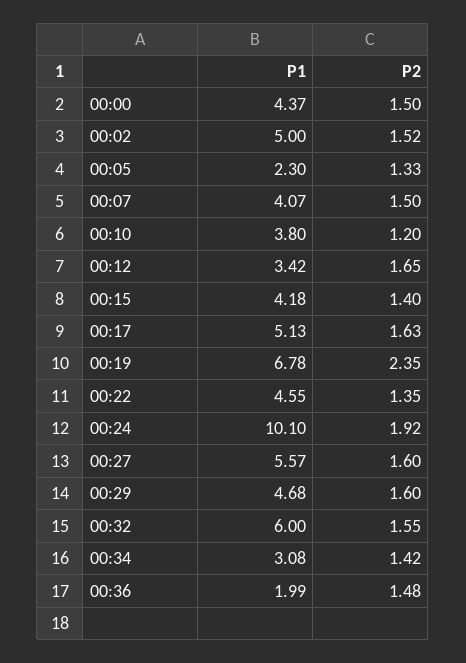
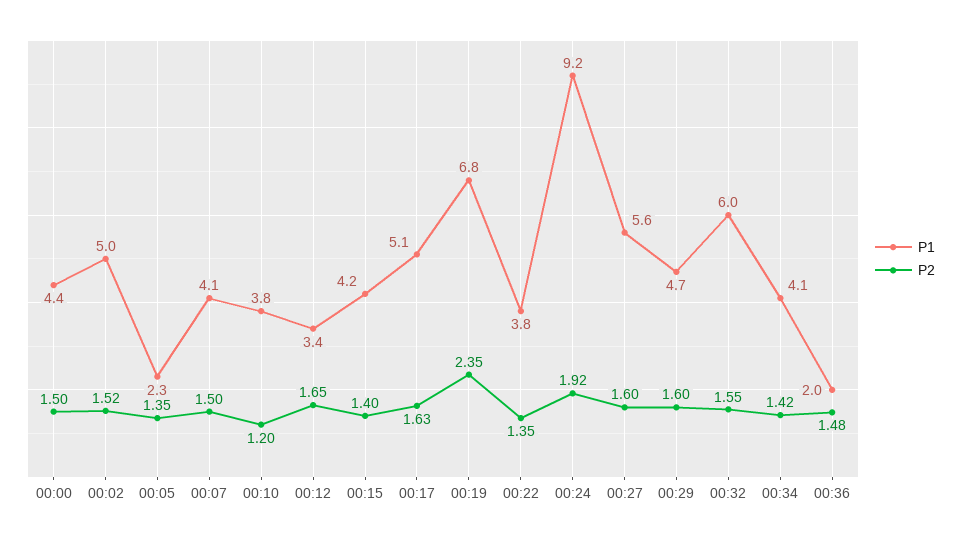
P2, 00:05: 1.33 -> 1.35
P1, 00:22: 4.55 -> 3.8
P1, 00:24: 10.1 -> 9.2
P1, 00:34: 3.08 -> 4.1

